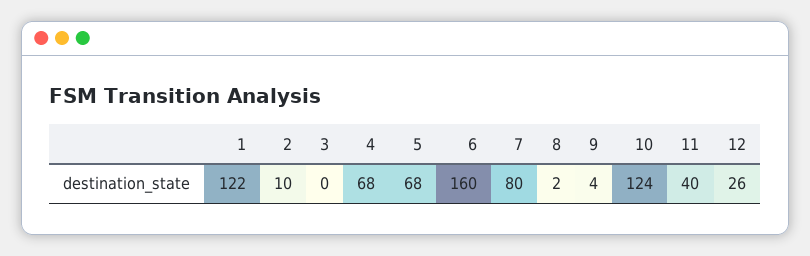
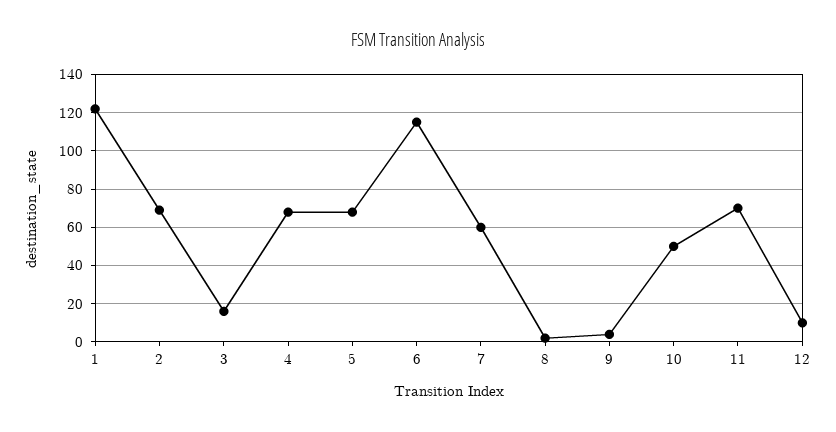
2: 10 -> 70
3: 0 -> 15
6: 160 -> 115
7: 80 -> 60
10: 124 -> 50
11: 40 -> 70
12: 26 -> 10

